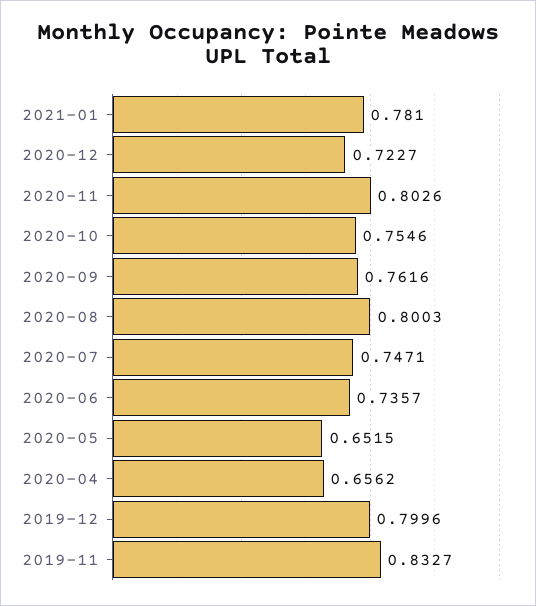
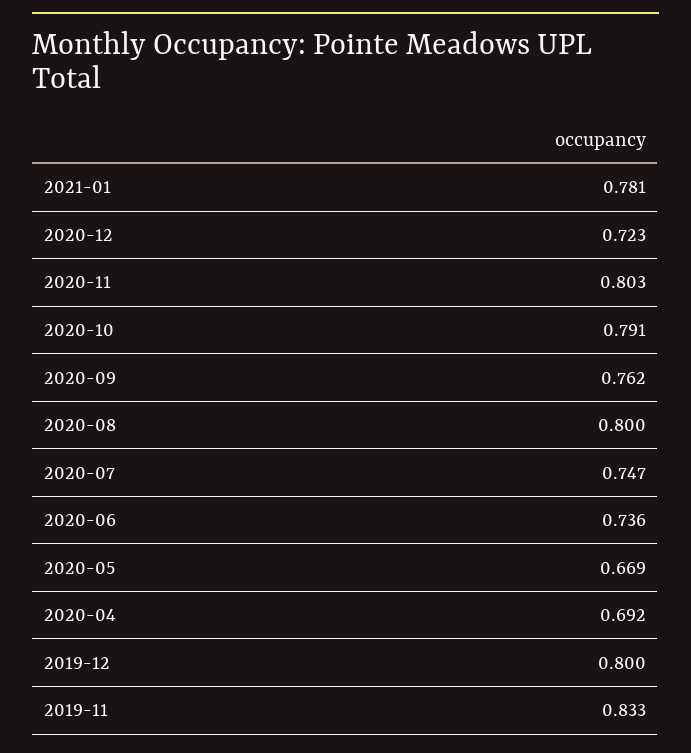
2020-10: 0.7546 -> 0.791
2020-05: 0.6515 -> 0.669
2020-04: 0.6562 -> 0.692

